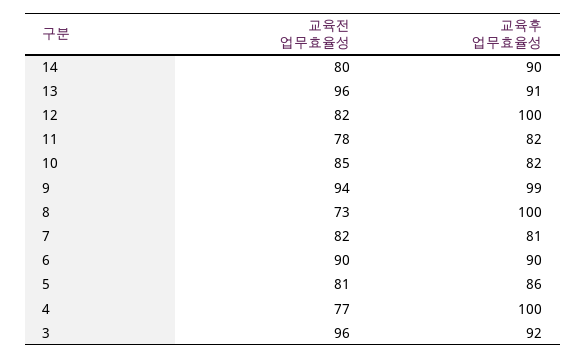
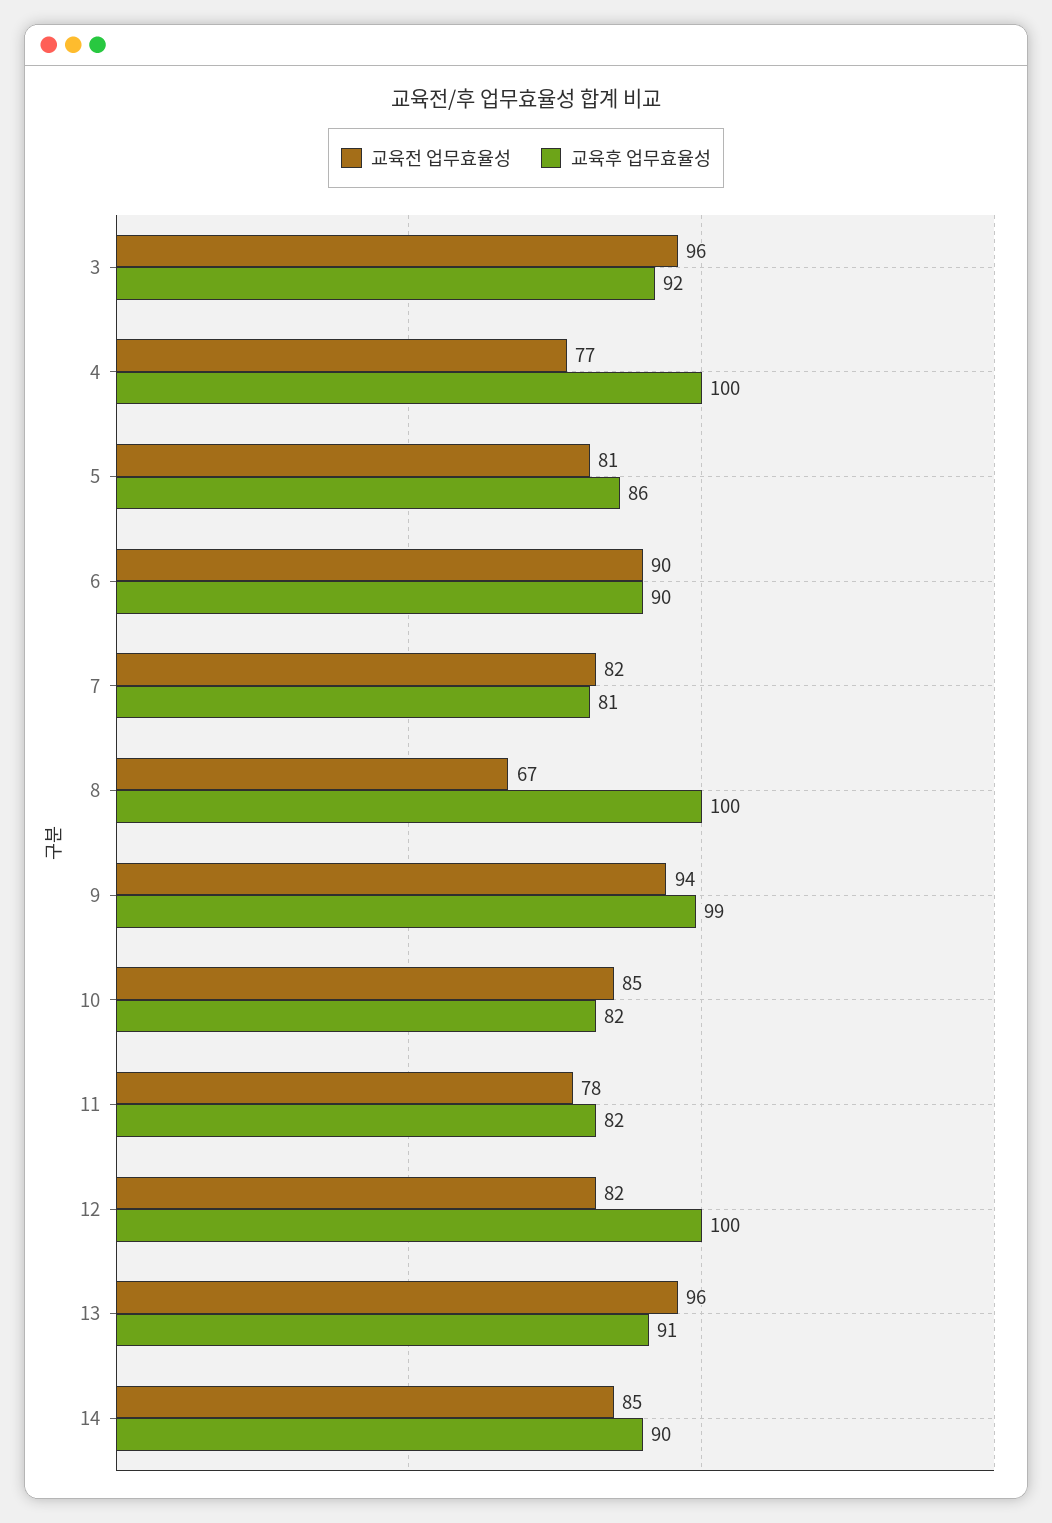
교육전 업무효율성, 14: 80 -> 85
교육전 업무효율성, 8: 73 -> 67

